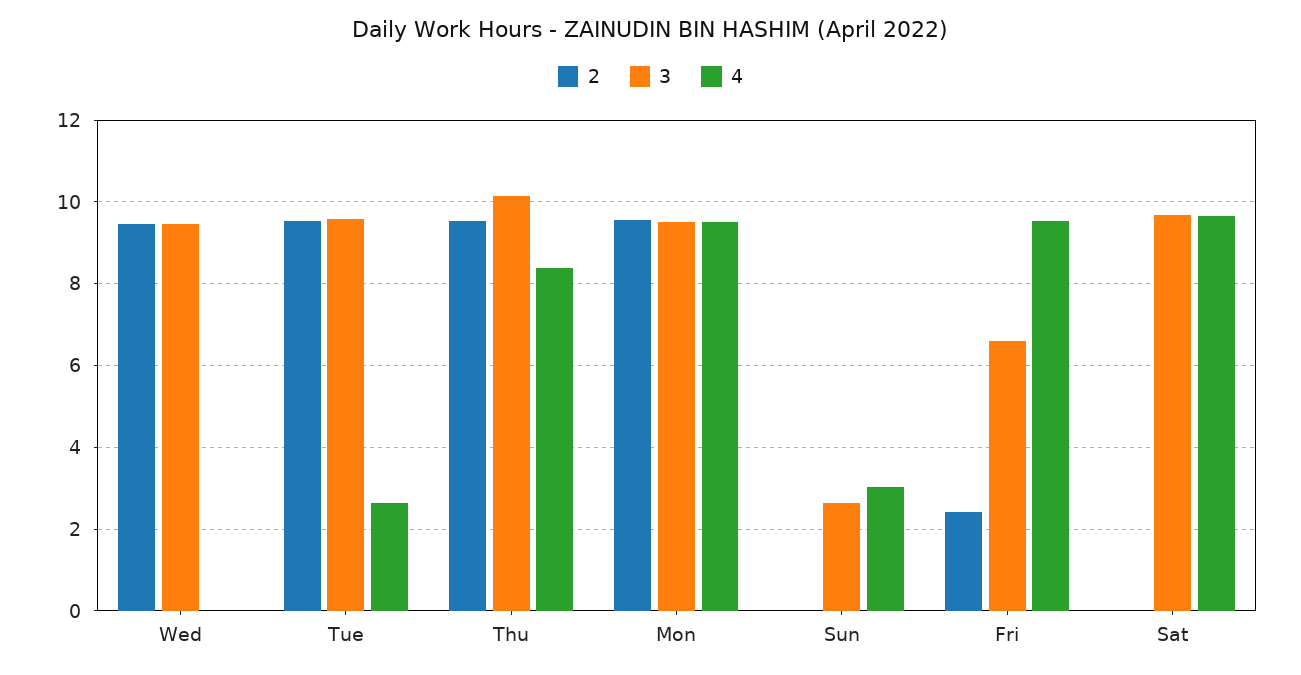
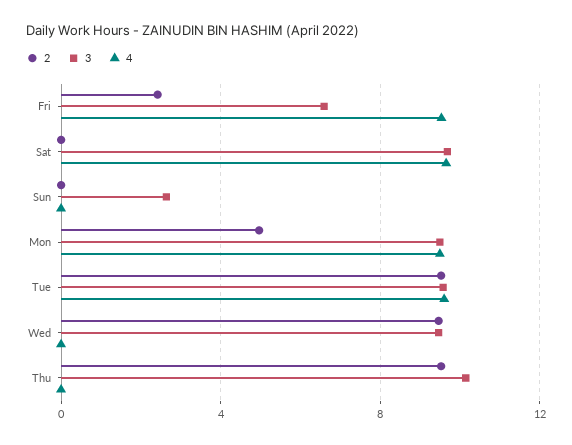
4, Tue: 2.6 -> 9.5
4, Thu: 8.4 -> 0
2, Mon: 9.6 -> 5
4, Sun: 3 -> 0

